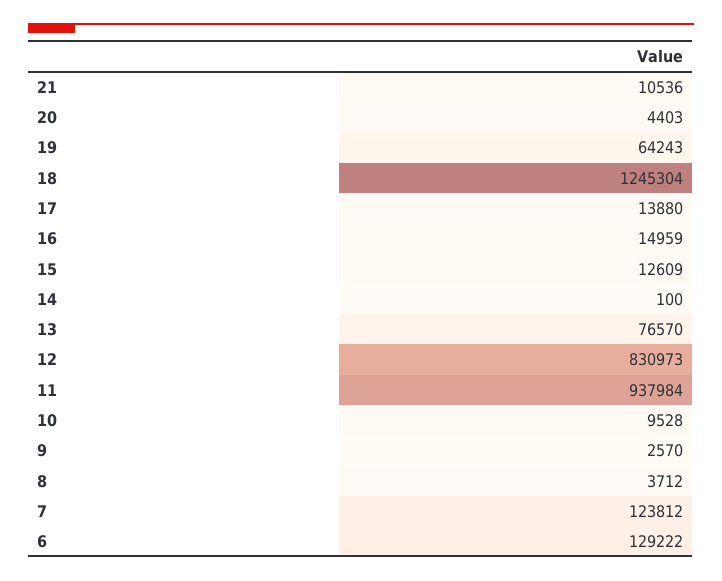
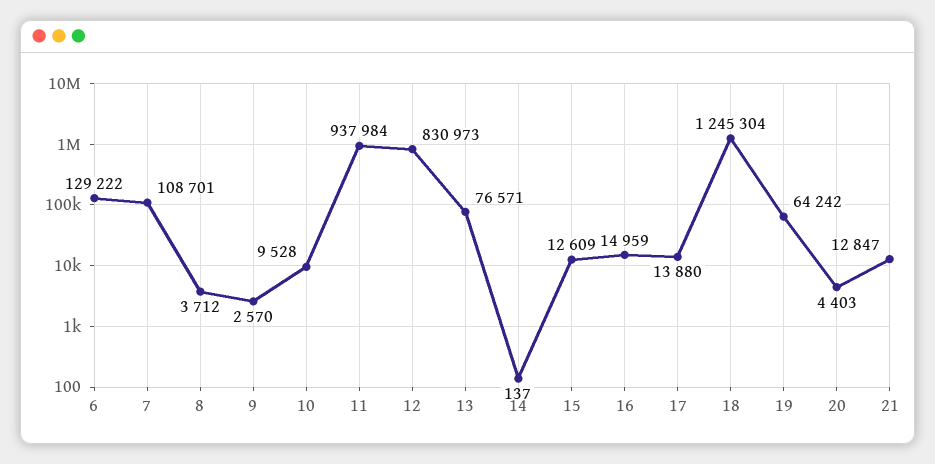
21: 10536 -> 12847
19: 64243 -> 64242
14: 100 -> 137
13: 76570 -> 76571
7: 123812 -> 108701

